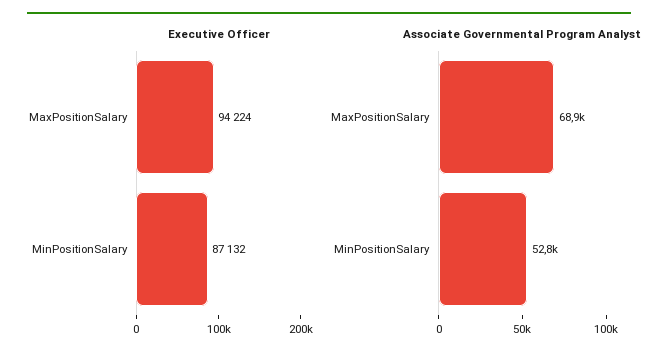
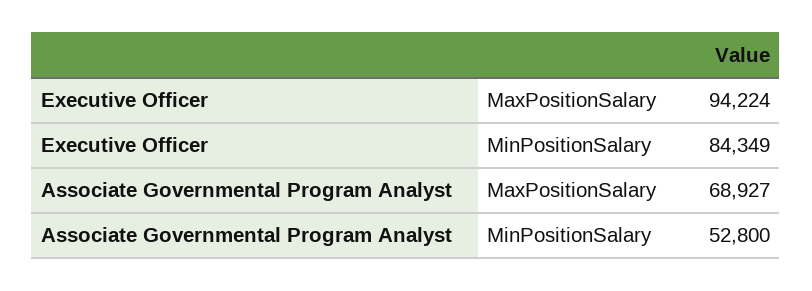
Executive Officer, MinPositionSalary: 87132 -> 84349

